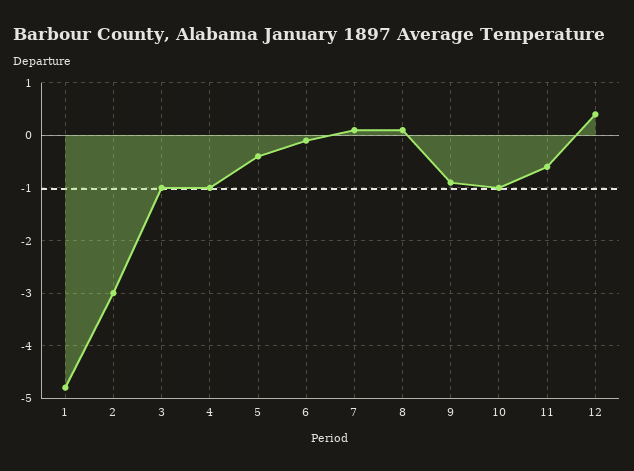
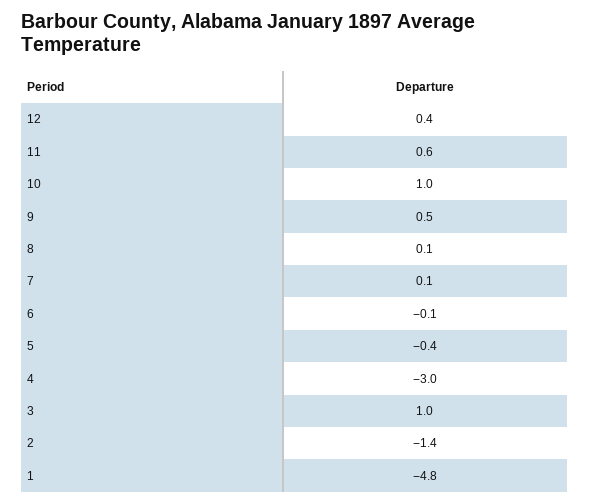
2: -3 -> -1.4
3: -1 -> 1
4: -1 -> -3
9: -1 -> 0.5
10: -1 -> 1
11: -0.5 -> 0.6

